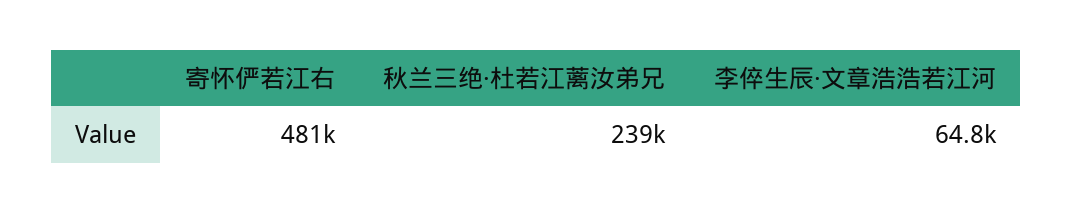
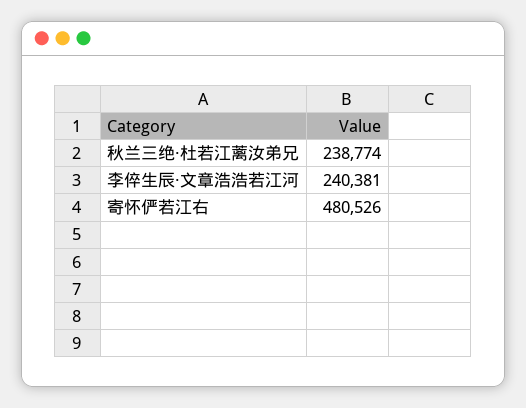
李倅生辰·文章浩浩若江河: 64800 -> 240381

